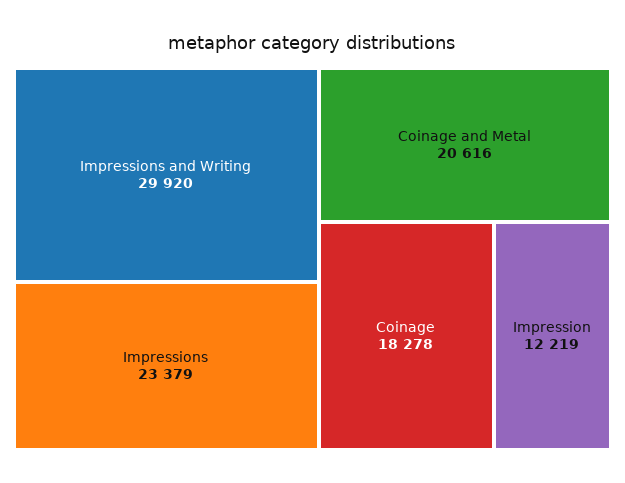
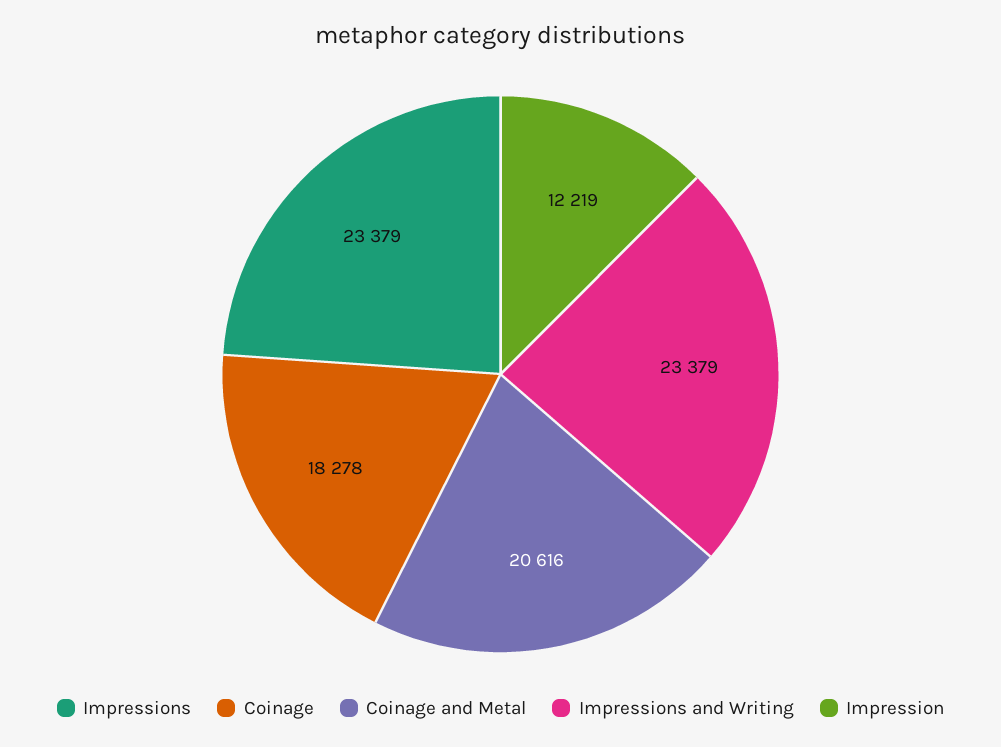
Impressions and Writing: 29920 -> 23379

